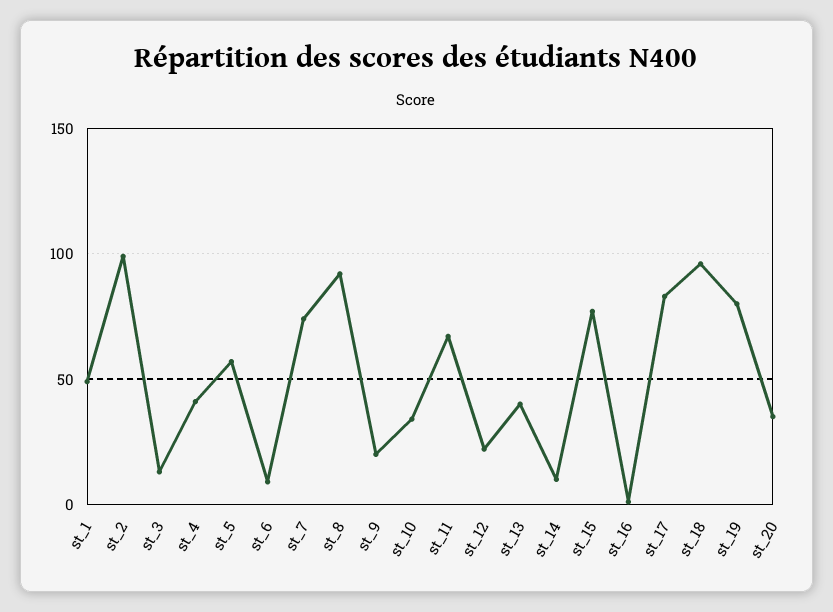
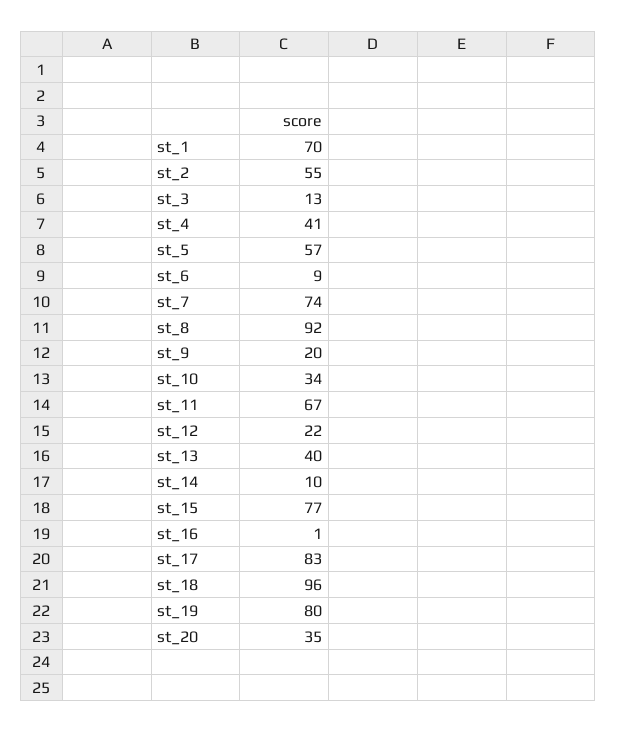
st_1: 50 -> 70
st_2: 100 -> 55

